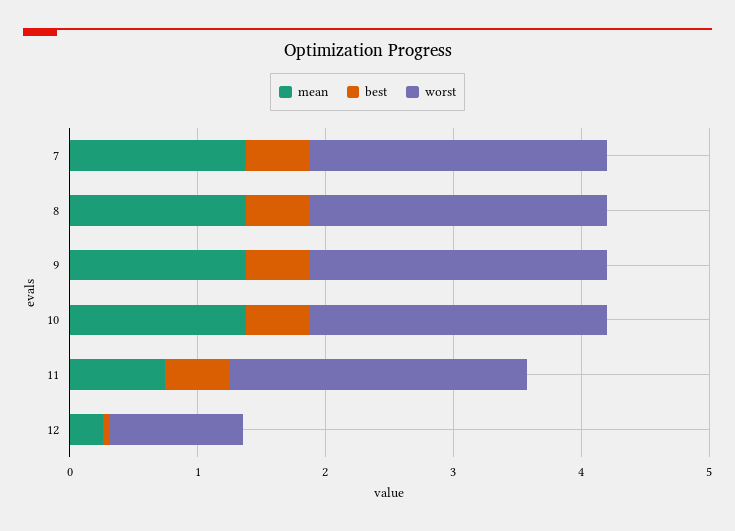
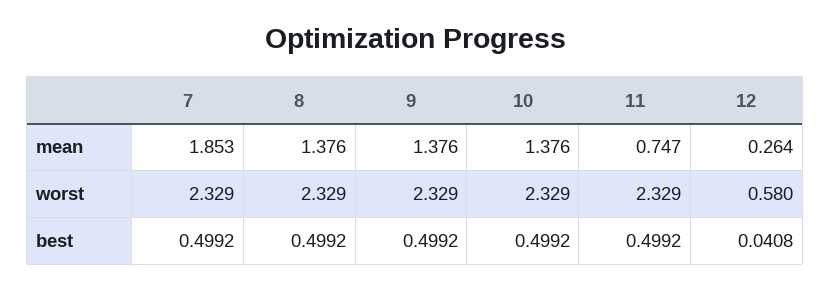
mean, 7: 1.4 -> 1.853
worst, 12: 1 -> 0.58

